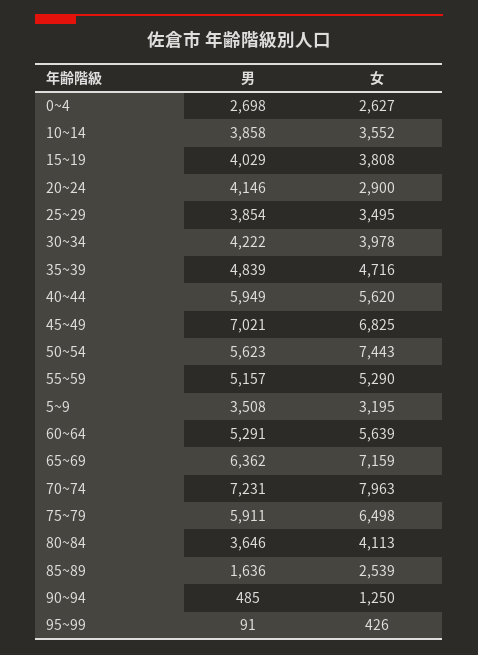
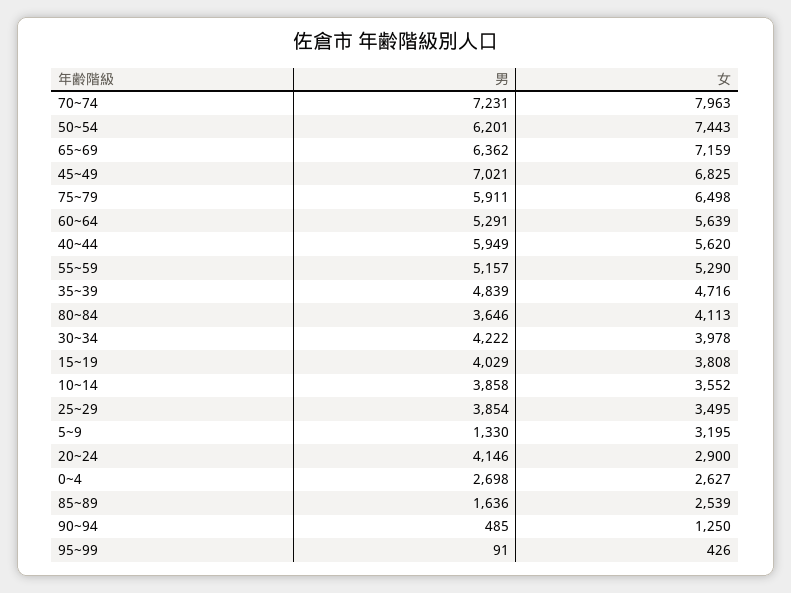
男, 50~54: 5623 -> 6201
男, 5~9: 3508 -> 1330

